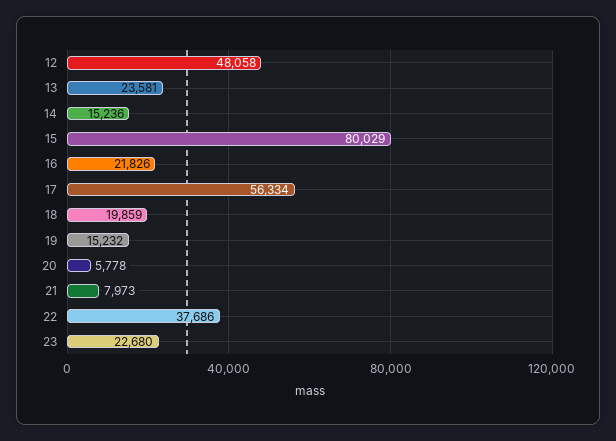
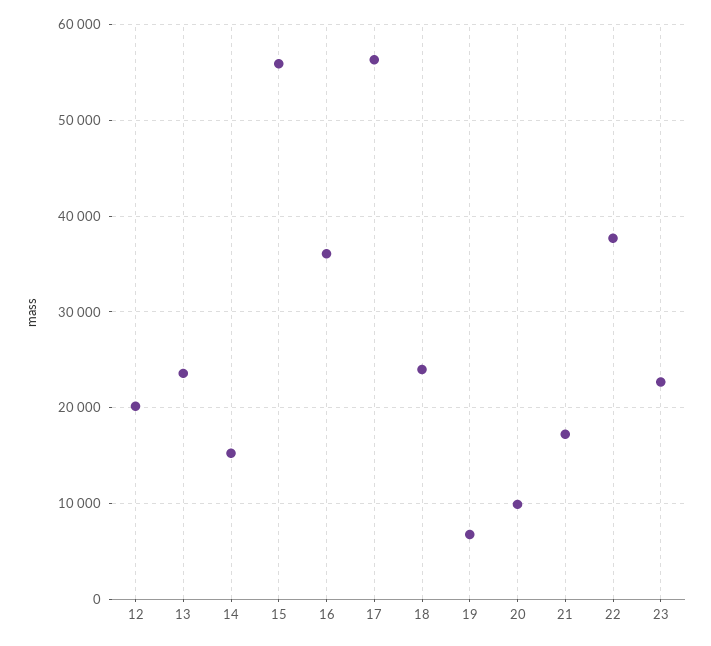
12: 48058 -> 20000
15: 80029 -> 56000
16: 21826 -> 36000
18: 19859 -> 24000
19: 15232 -> 7000
20: 5778 -> 10000
21: 7973 -> 17000

